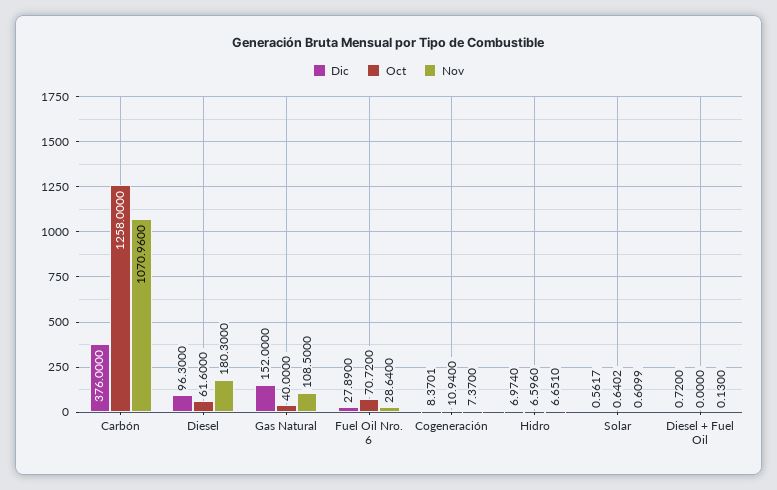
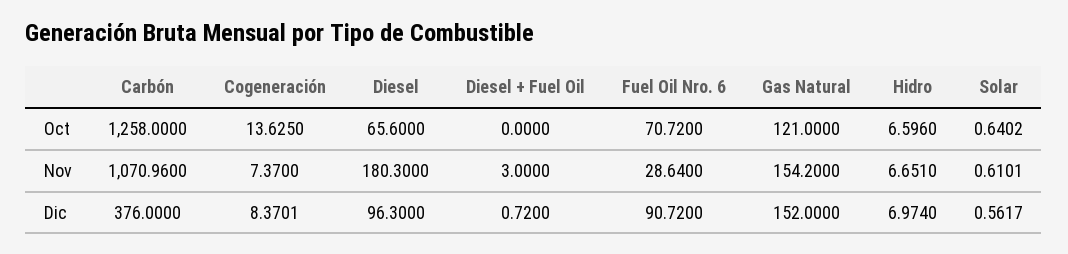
Oct, Diesel: 61.6 -> 65.6
Oct, Gas Natural: 40 -> 121
Nov, Gas Natural: 108.5 -> 154.2
Dic, Fuel Oil Nro. 6: 27.89 -> 90.72
Oct, Cogeneración: 10.94 -> 13.625
Nov, Solar: 0.6099 -> 0.6101
Nov, Diesel + Fuel Oil: 0.13 -> 3

